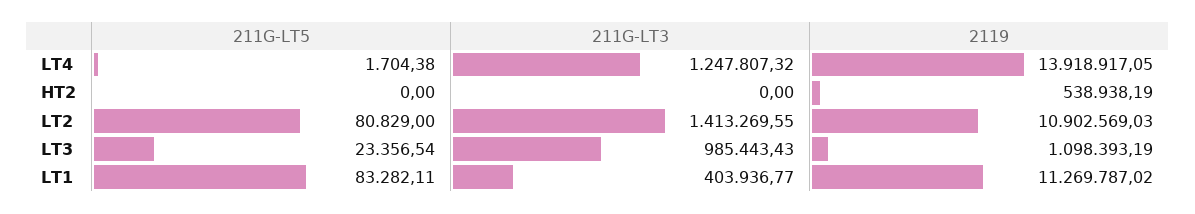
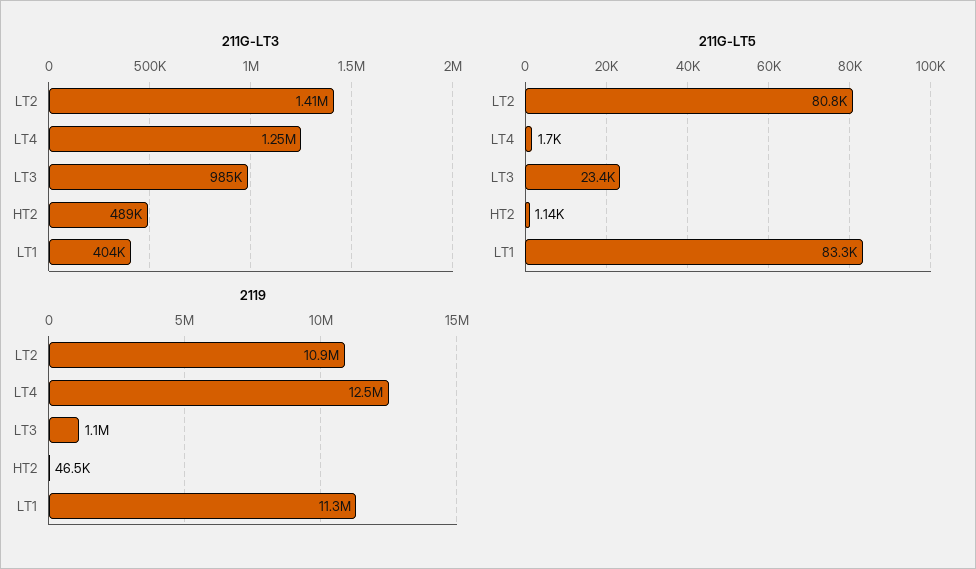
2119, LT4: 13918917.05 -> 12500000
211G-LT5, HT2: 0 -> 1140
211G-LT3, HT2: 0 -> 489000
2119, HT2: 538938.19 -> 46500

